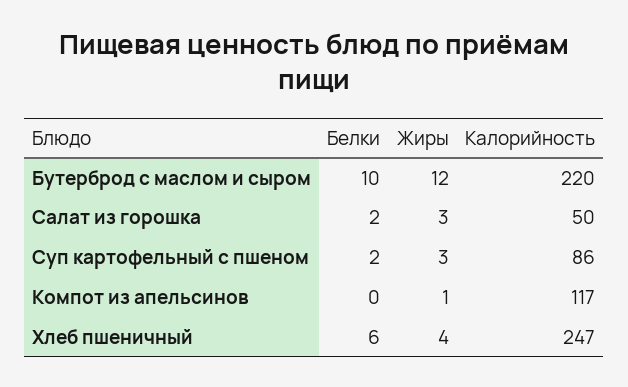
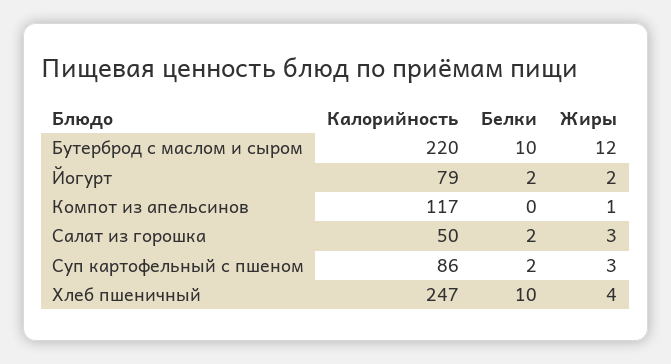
Белки, Хлеб пшеничный: 6 -> 10
Калорийность, Йогурт: none -> 79
Белки, Йогурт: none -> 2
Жиры, Йогурт: none -> 2

